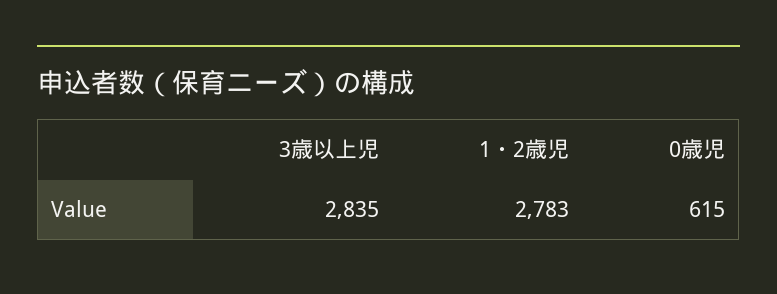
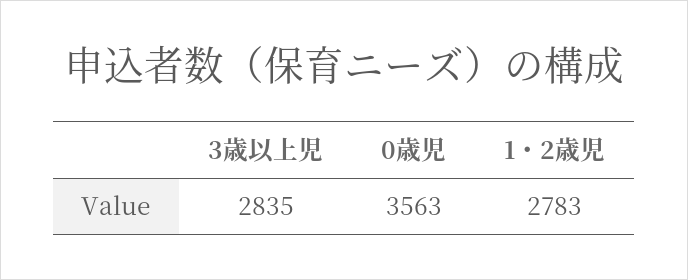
0歳児: 615 -> 3563

